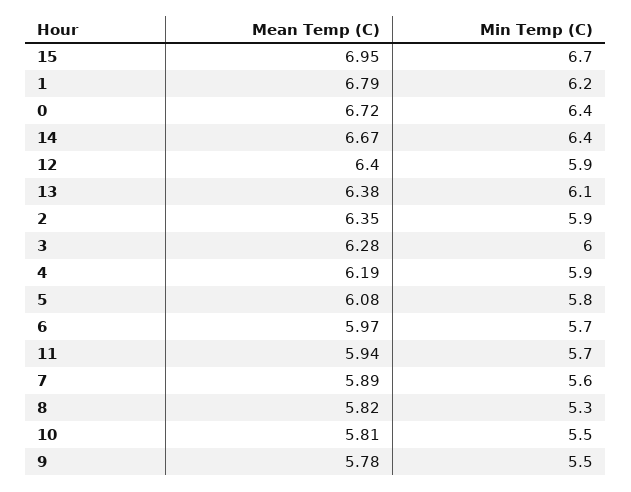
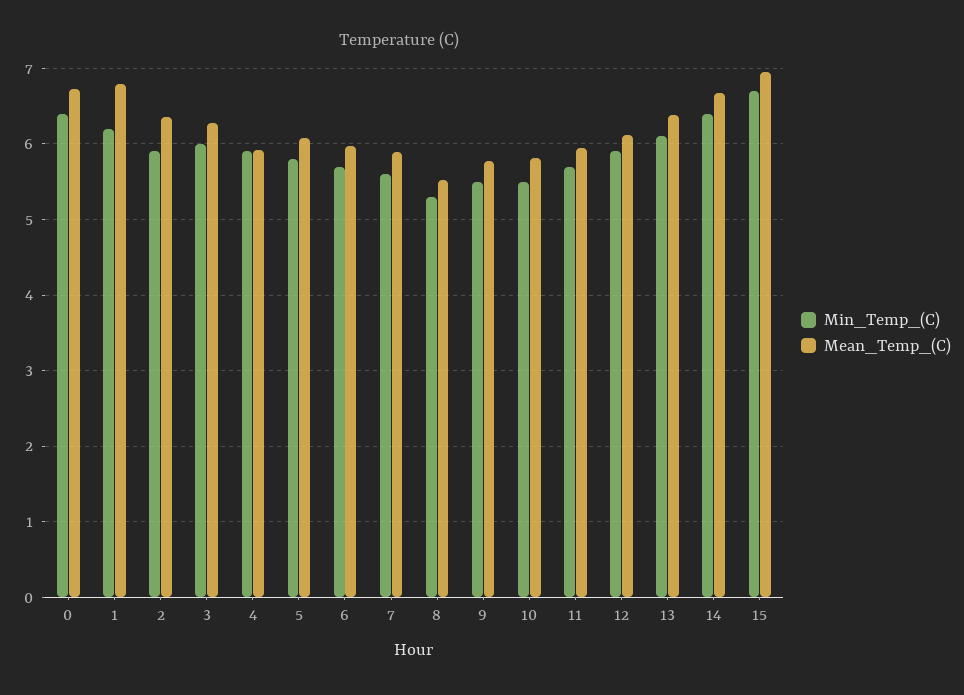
Mean Temp (C), 12: 6.4 -> 6.1
Mean Temp (C), 4: 6.19 -> 5.9
Mean Temp (C), 8: 5.82 -> 5.5

